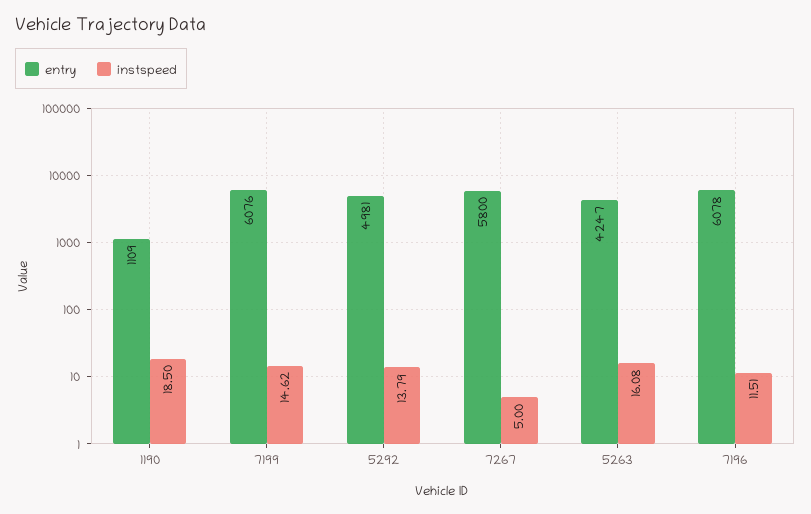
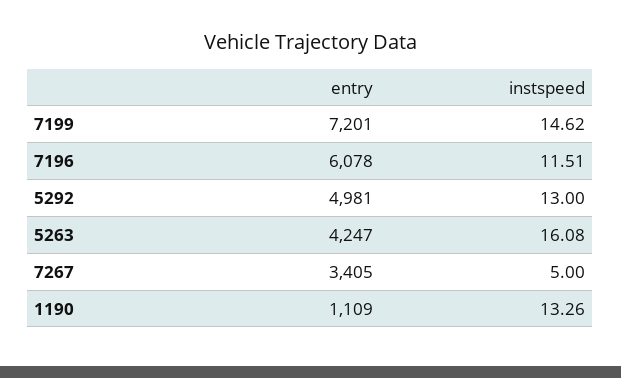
instspeed, 1190: 18.5 -> 13.26
entry, 7199: 6076 -> 7201
instspeed, 5292: 13.79 -> 13
entry, 7267: 5800 -> 3405

